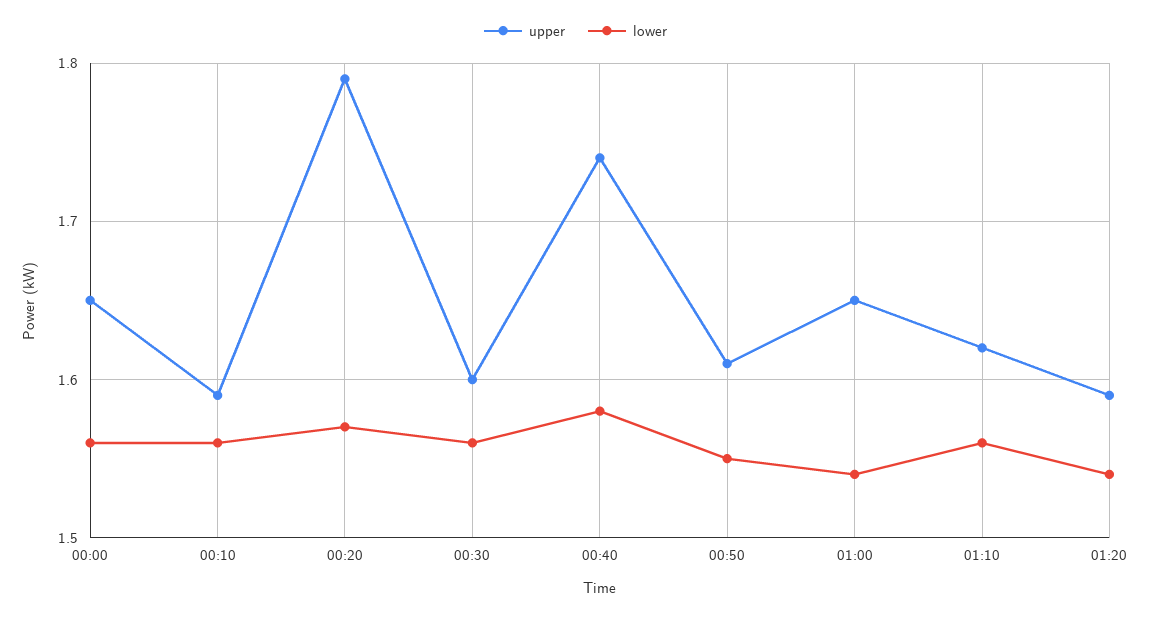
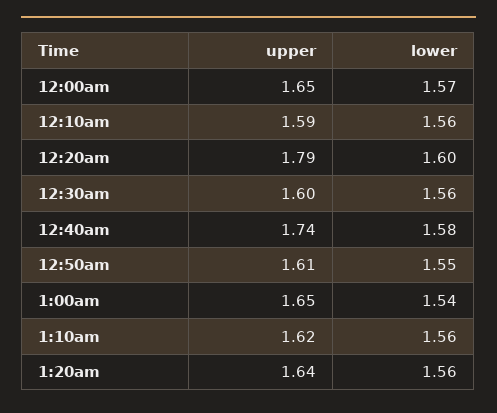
lower, 00:00: 1.56 -> 1.57
lower, 00:20: 1.57 -> 1.6
upper, 01:20: 1.59 -> 1.64
lower, 01:20: 1.54 -> 1.56

